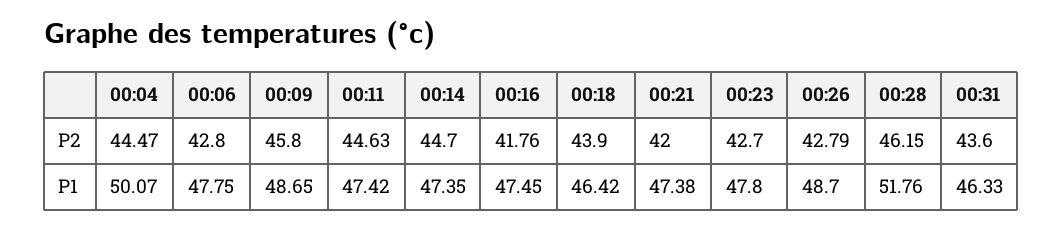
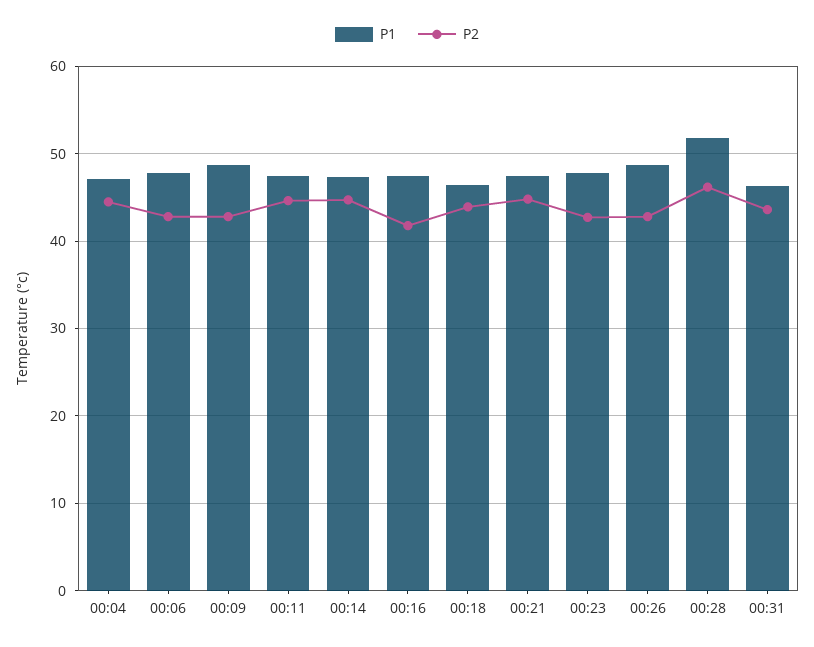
P2, 00:09: 45.8 -> 43
P2, 00:21: 42 -> 45
P1, 00:04: 50.07 -> 47

